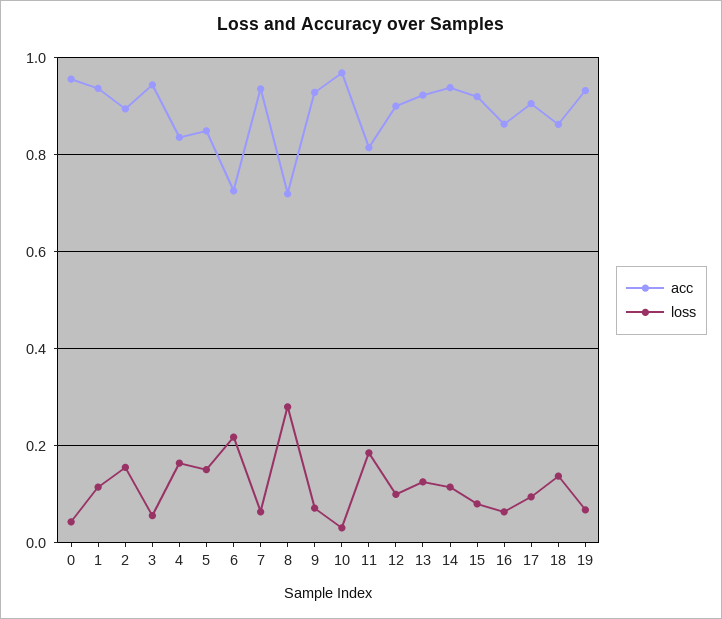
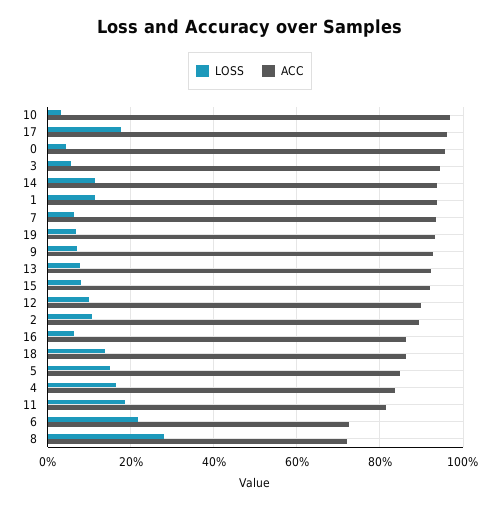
loss, 2: 0.16 -> 0.1
loss, 13: 0.12 -> 0.08
acc, 17: 0.9 -> 0.96
loss, 17: 0.1 -> 0.18

